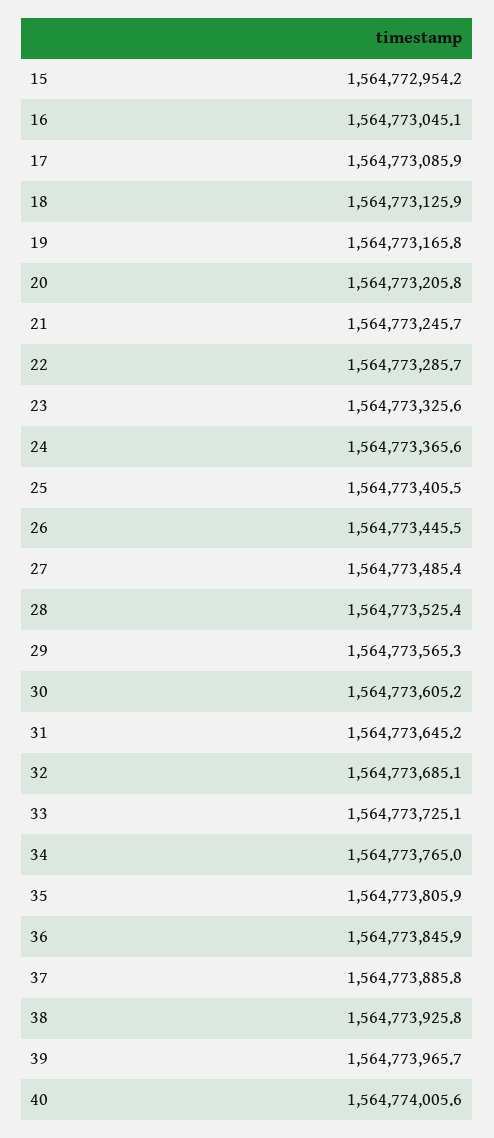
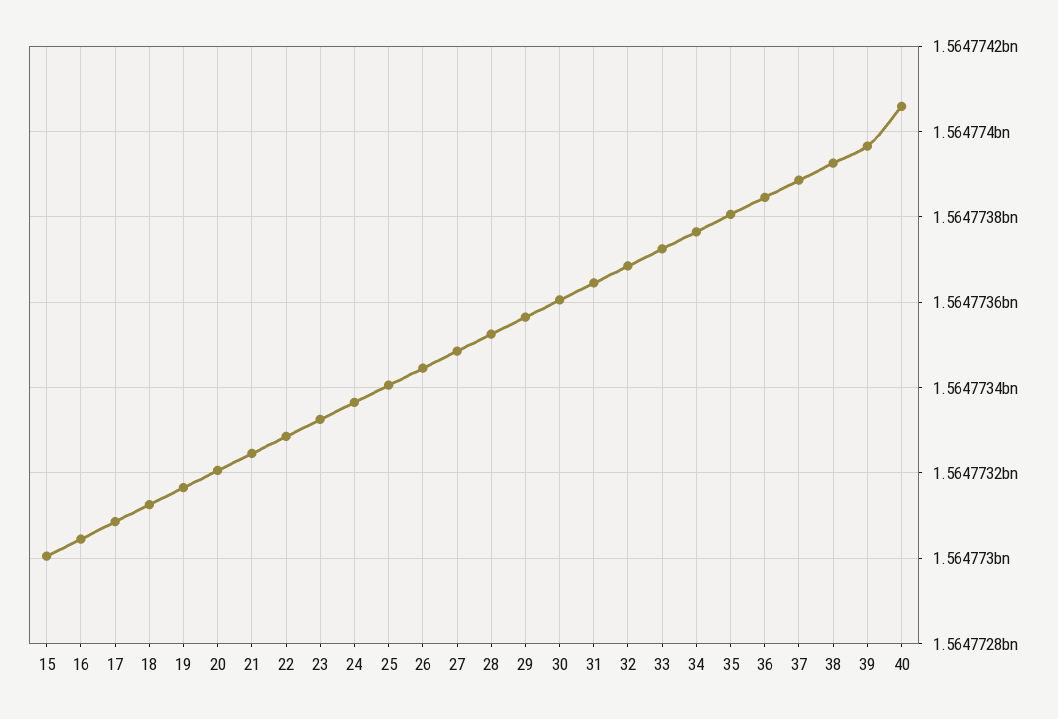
15: 1564772954.2 -> 1564773000
40: 1564774005.6 -> 1564774060

